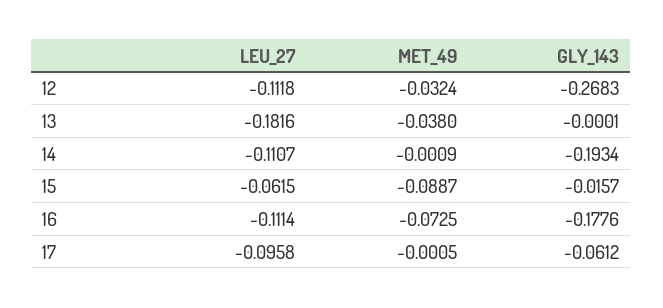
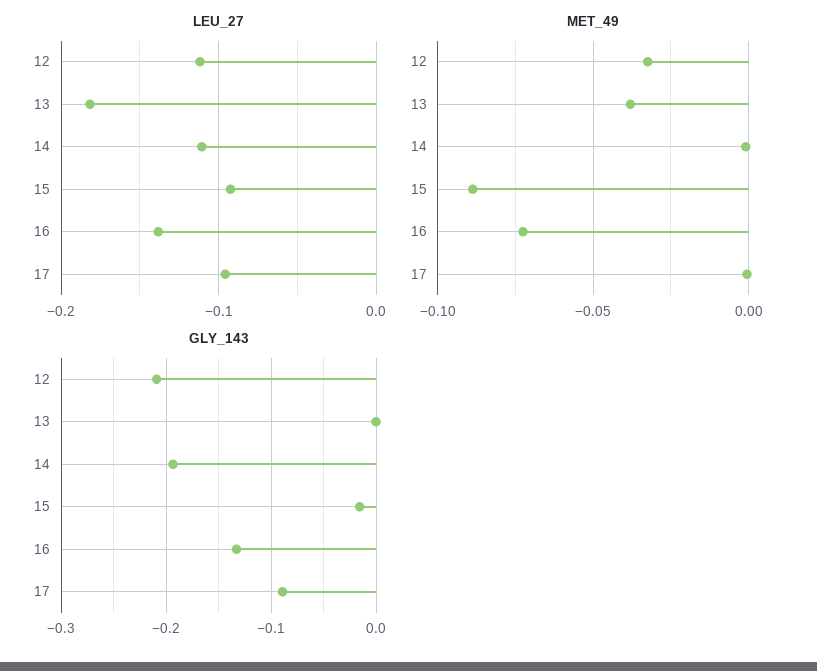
GLY_143, 12: -0.2683 -> -0.21
LEU_27, 15: -0.0615 -> -0.09
LEU_27, 16: -0.1114 -> -0.14
GLY_143, 16: -0.1776 -> -0.13
GLY_143, 17: -0.0612 -> -0.09

